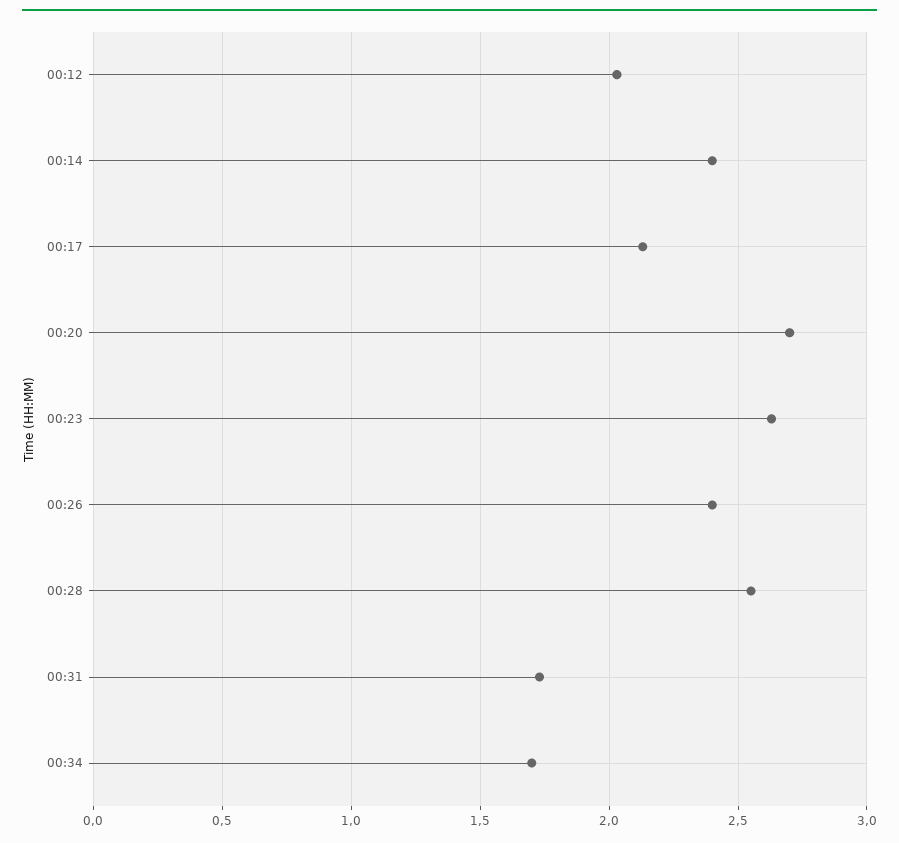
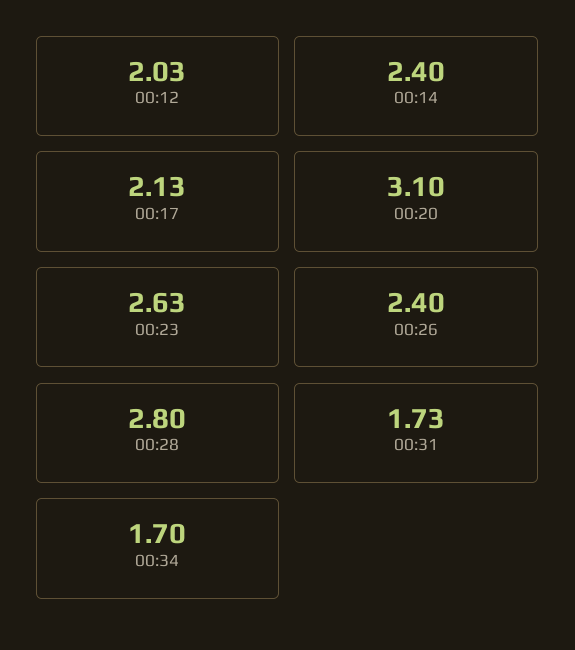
00:20: 2.7 -> 3.1
00:28: 2.55 -> 2.8

